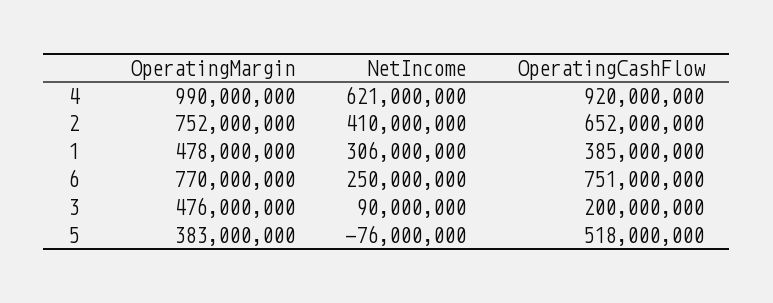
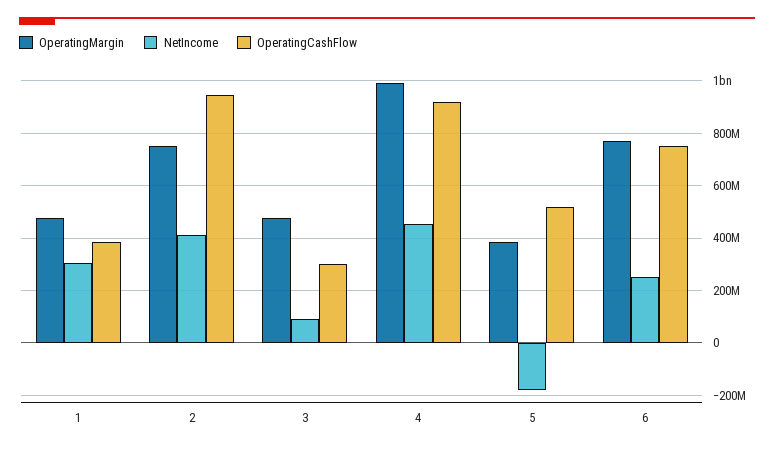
NetIncome, 4: 621000000 -> 450000000
OperatingCashFlow, 2: 652000000 -> 950000000
OperatingCashFlow, 3: 200000000 -> 300000000
NetIncome, 5: -76000000 -> -175000000

